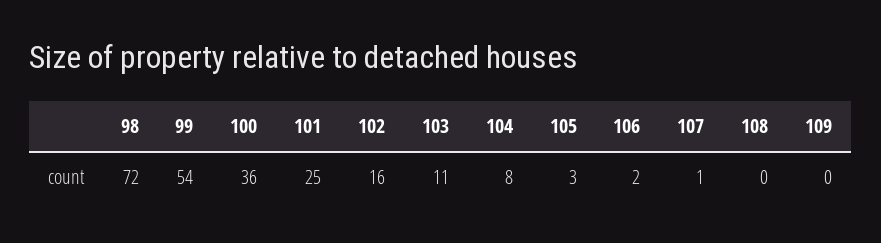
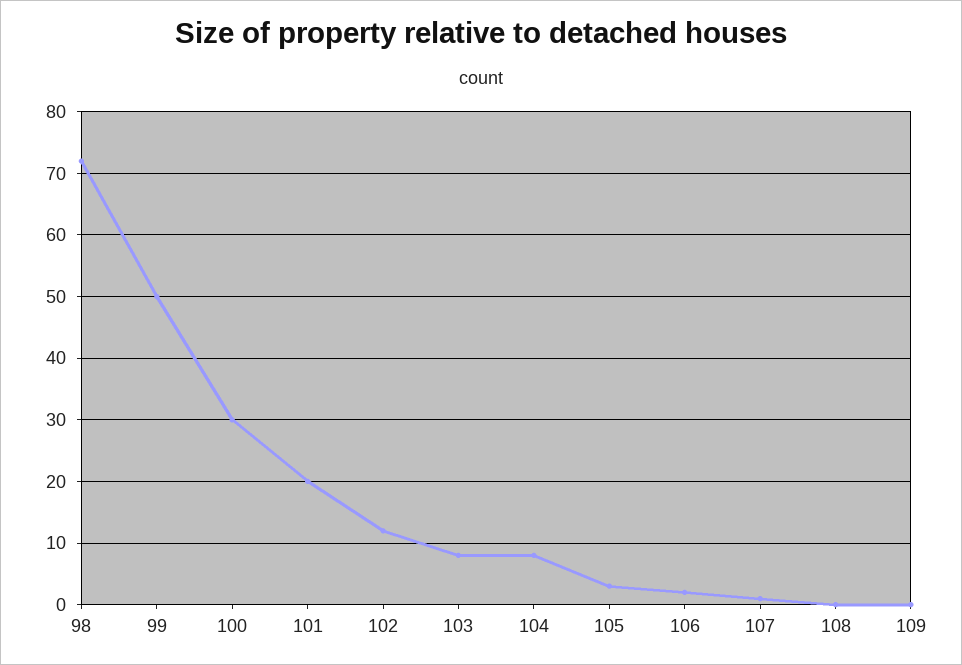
99: 54 -> 50
100: 36 -> 30
101: 25 -> 20
102: 16 -> 12
103: 11 -> 8

